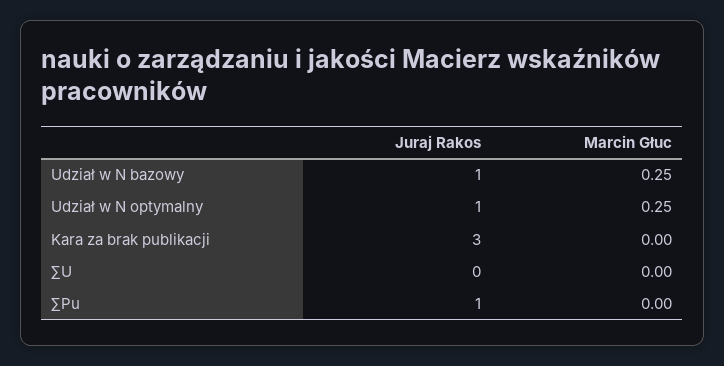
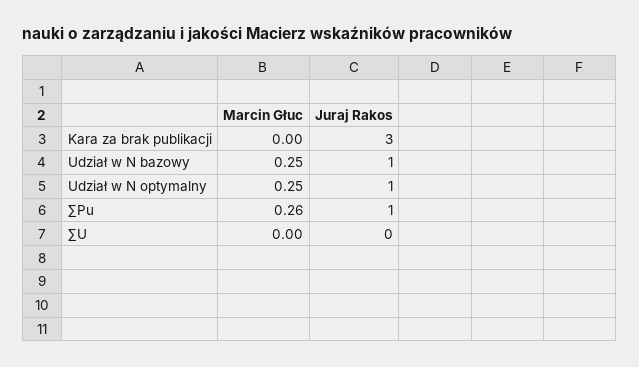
Marcin Głuc, ∑Pu: 0 -> 0.26

